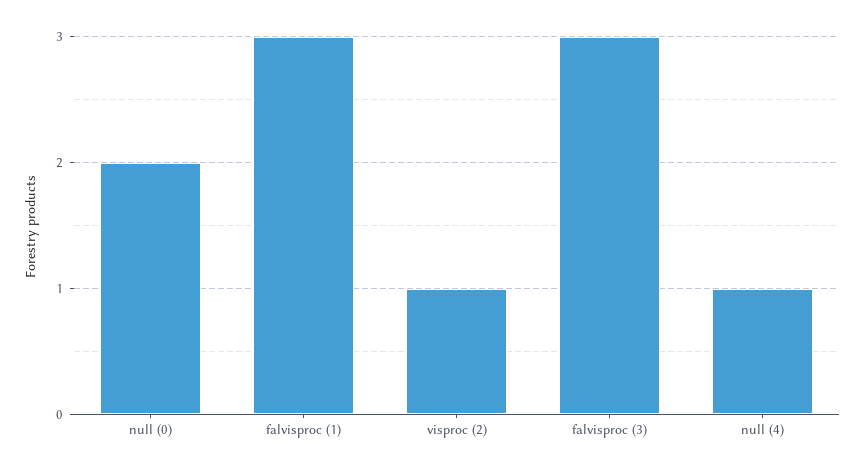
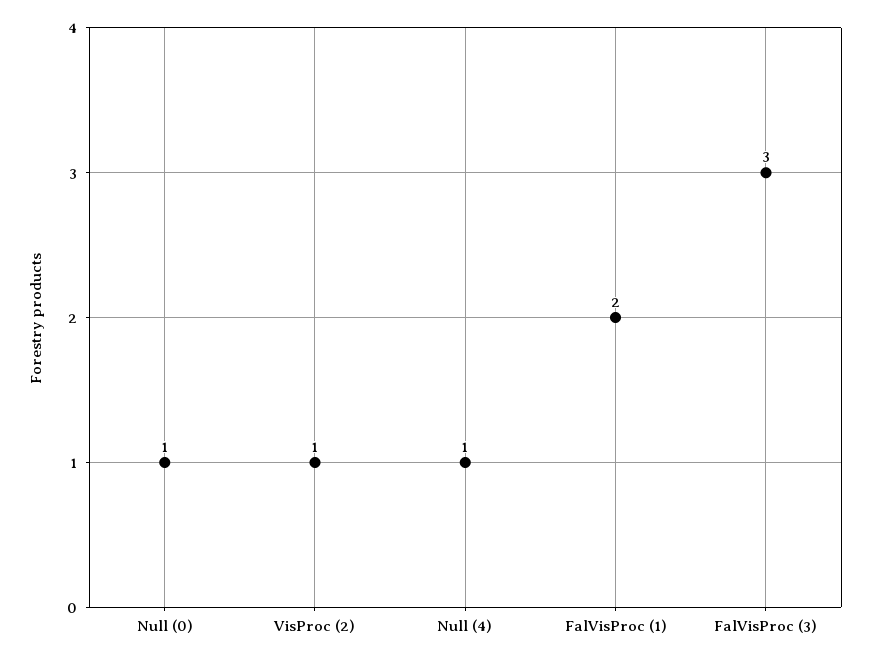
null (0): 2 -> 1
falvisproc (1): 3 -> 2

